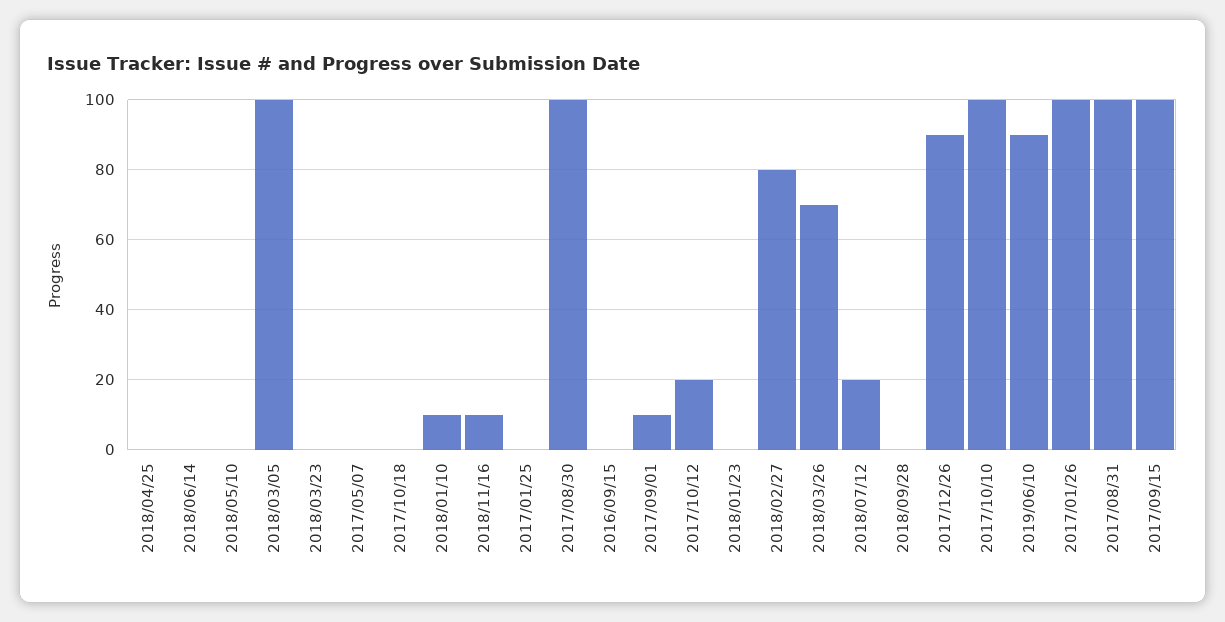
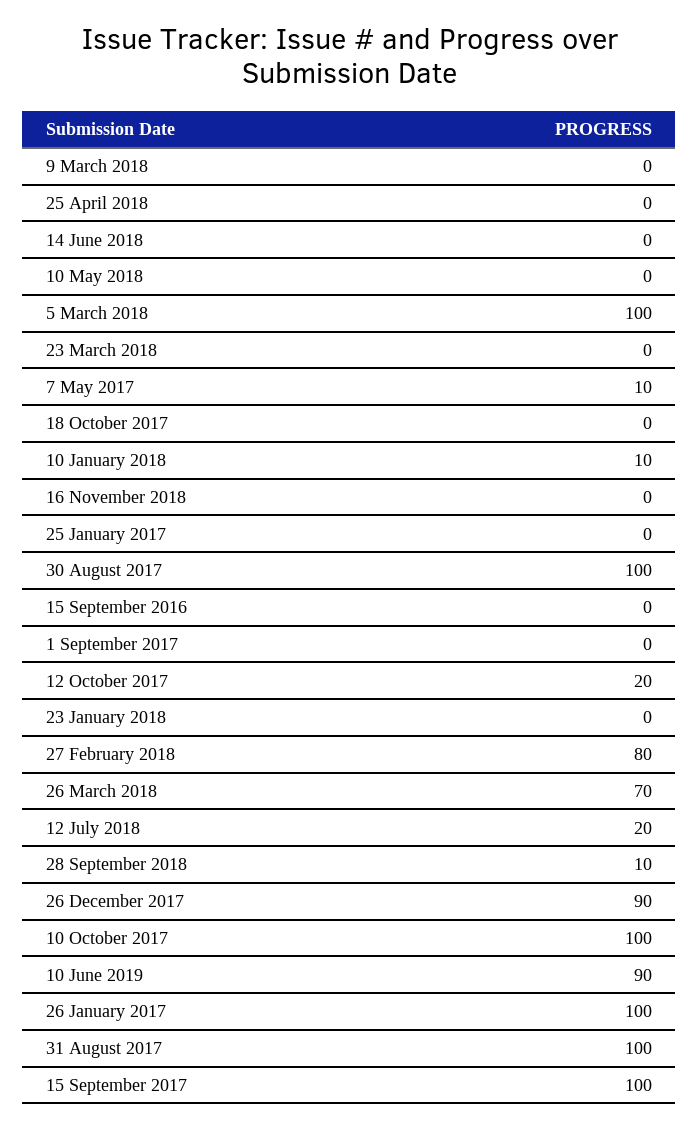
2017/05/07: 0 -> 10
2018/11/16: 10 -> 0
2017/09/01: 10 -> 0
2018/09/28: 0 -> 10
9 March 2018: none -> 0

